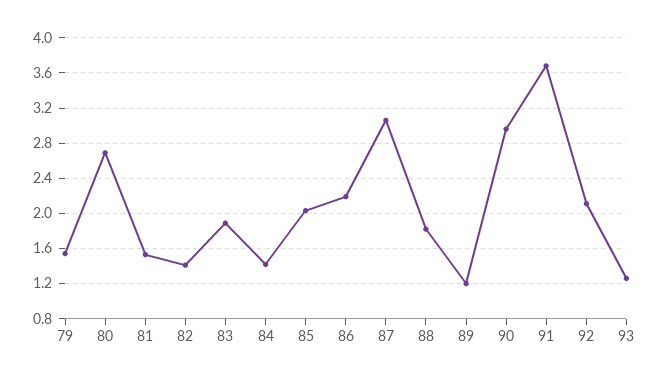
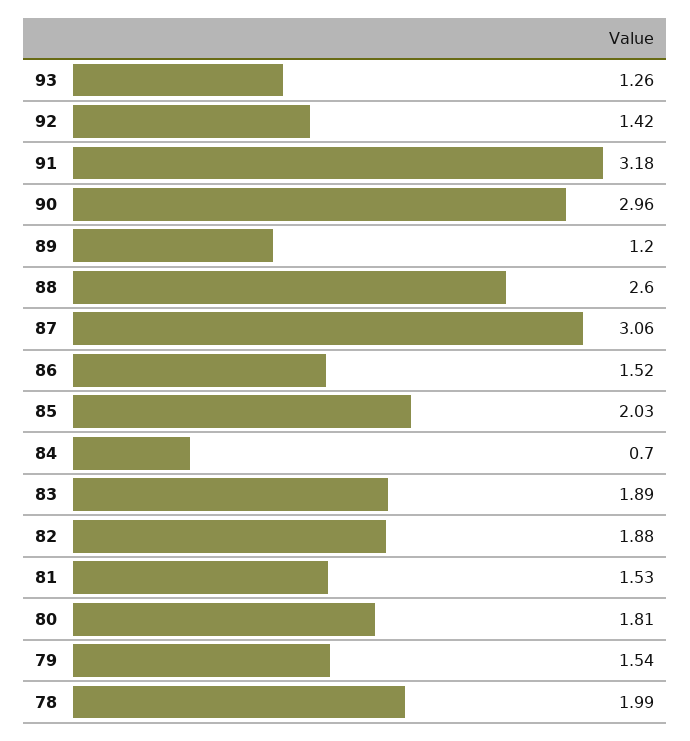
80: 2.7 -> 1.81
82: 1.4 -> 1.88
84: 1.4 -> 0.7
86: 2.2 -> 1.52
88: 1.8 -> 2.6
91: 3.7 -> 3.18
92: 2.1 -> 1.42
78: none -> 1.99

